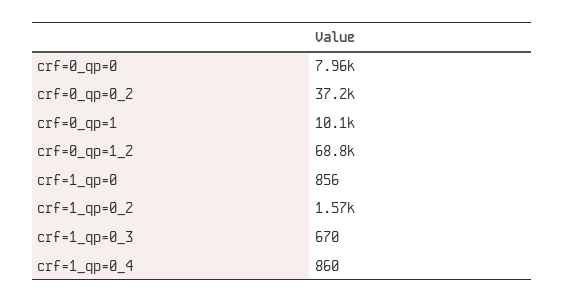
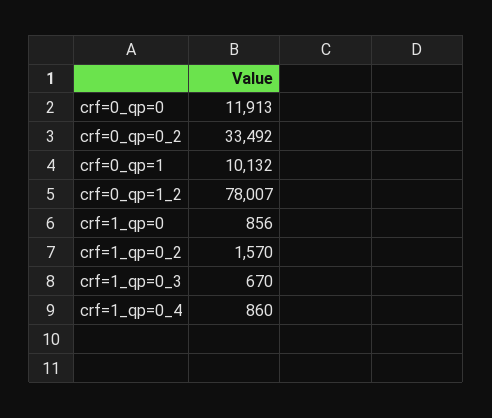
crf=0_qp=0: 7960 -> 11913
crf=0_qp=0_2: 37200 -> 33492
crf=0_qp=1_2: 68800 -> 78007

